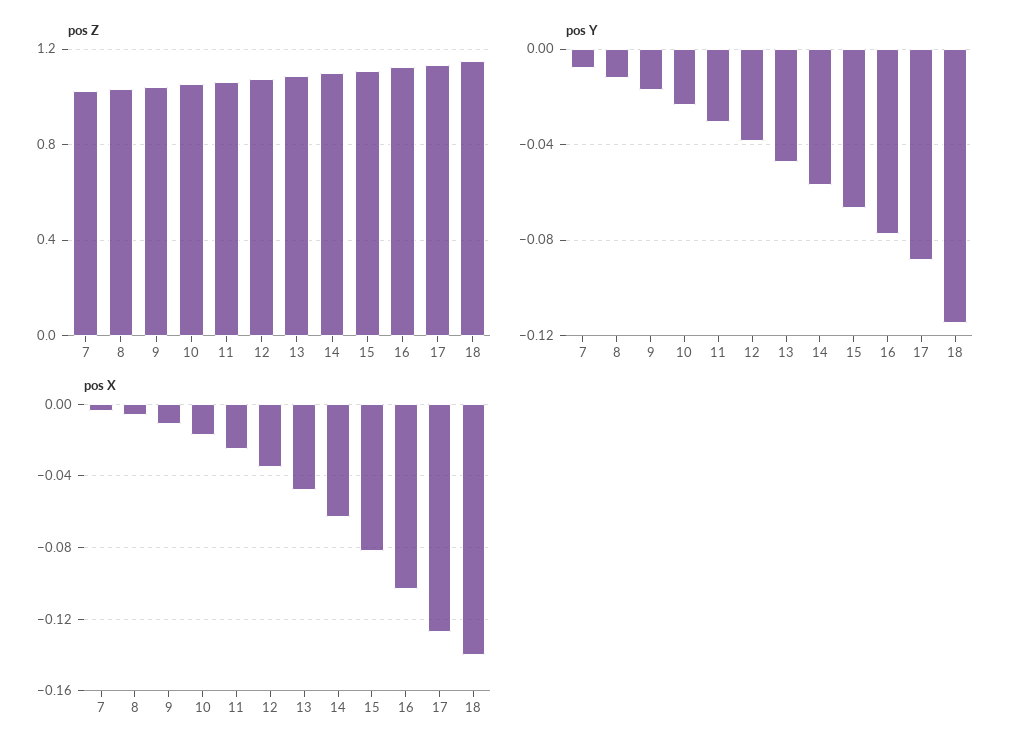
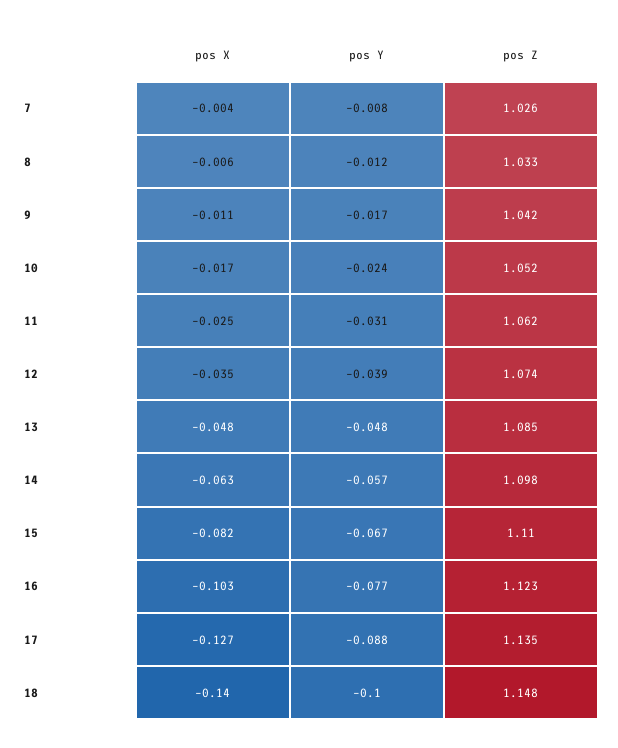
pos Y, 18: -0.115 -> -0.1

